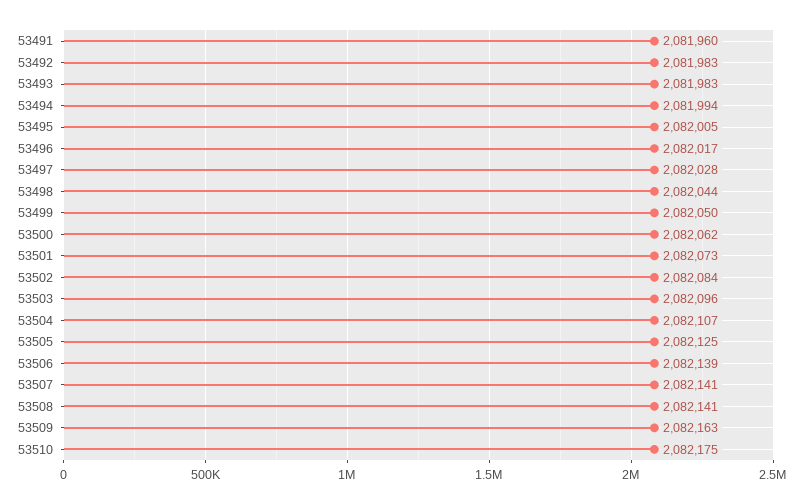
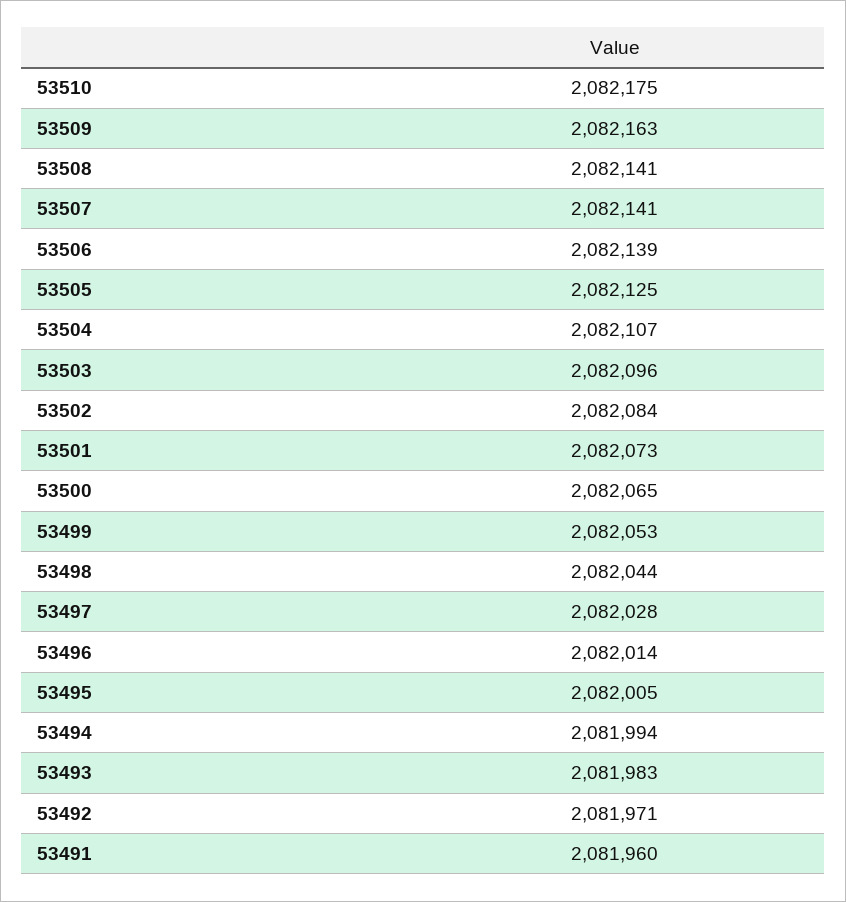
53492: 2081983 -> 2081971
53496: 2082017 -> 2082014
53499: 2082050 -> 2082053
53500: 2082062 -> 2082065

